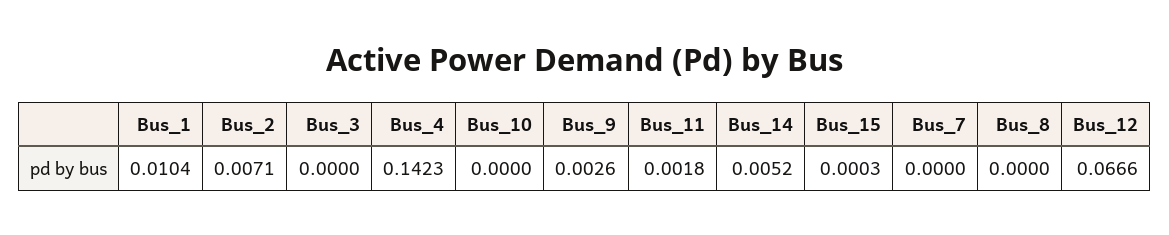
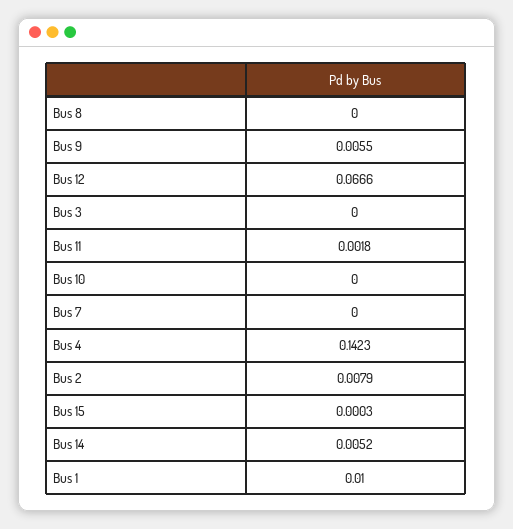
Bus_1: 0.0104 -> 0.01
Bus_2: 0.0071 -> 0.0079
Bus_9: 0.0026 -> 0.0055

